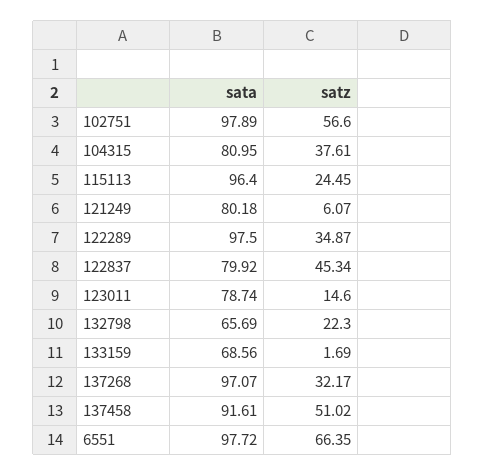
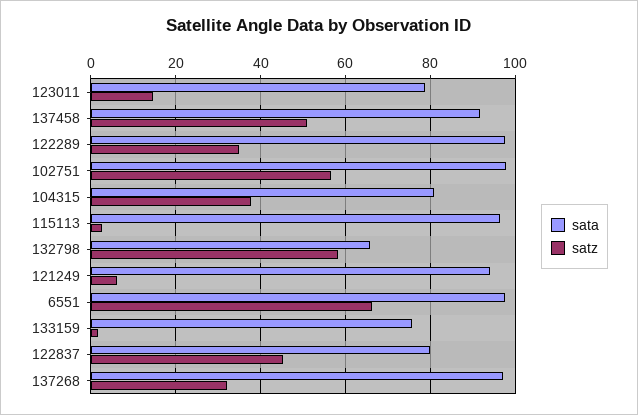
satz, 115113: 24.45 -> 2
sata, 121249: 80.18 -> 94
satz, 132798: 22.3 -> 58
sata, 133159: 68.56 -> 76

